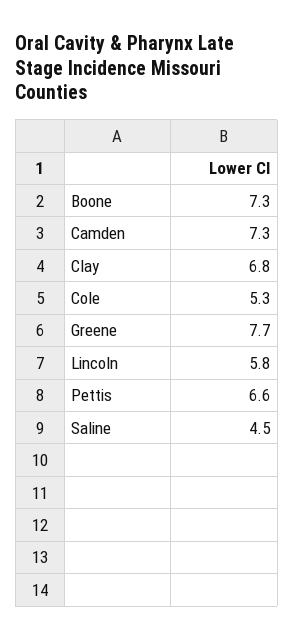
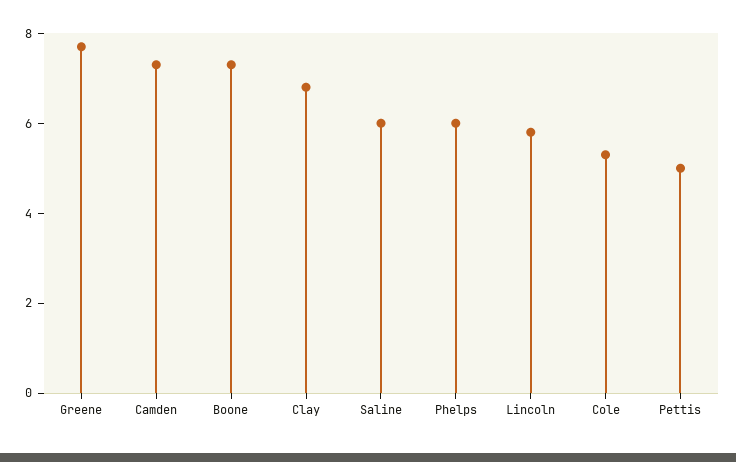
Pettis: 6.6 -> 5
Saline: 4.5 -> 6
Phelps: none -> 6

